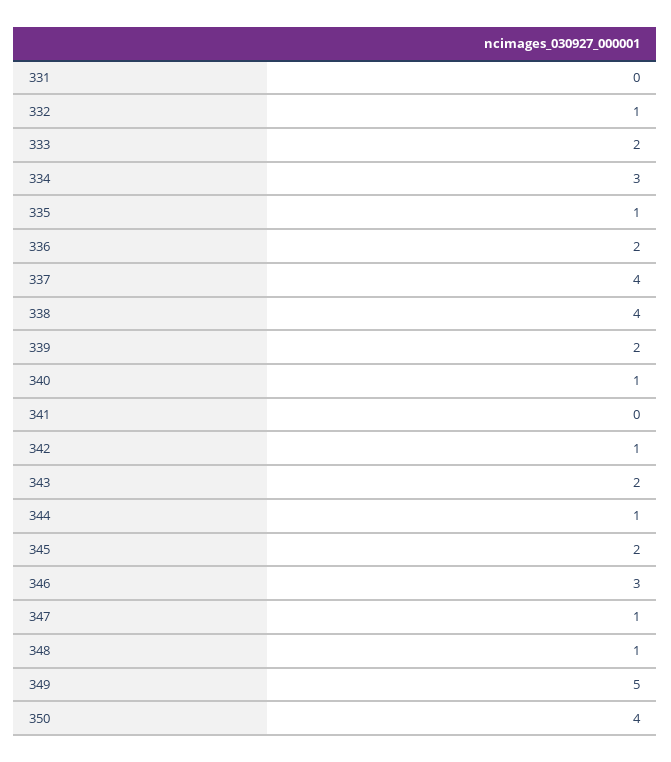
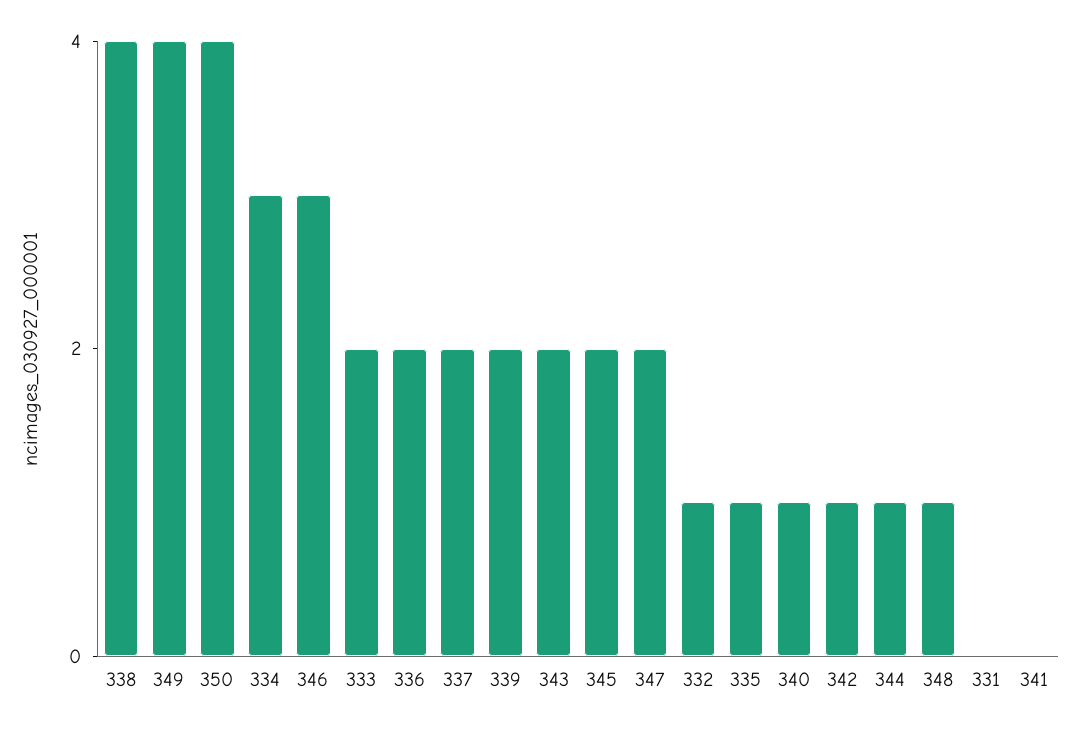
337: 4 -> 2
347: 1 -> 2
349: 5 -> 4

